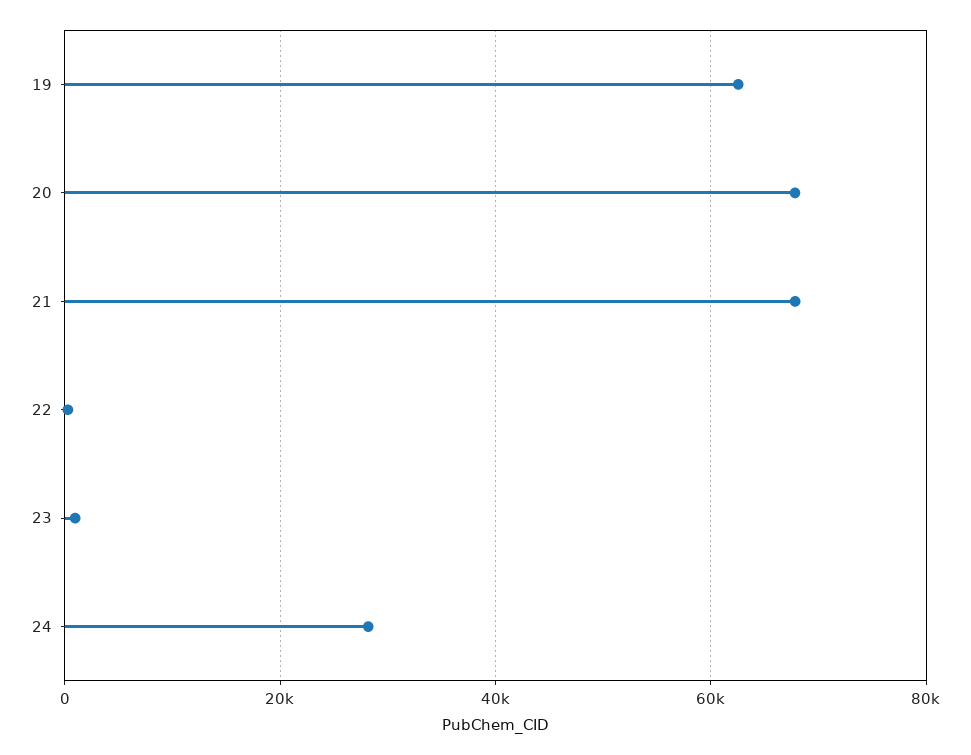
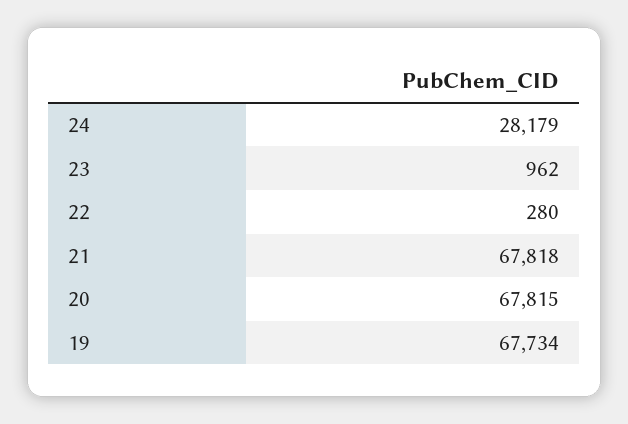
19: 62000 -> 67734

